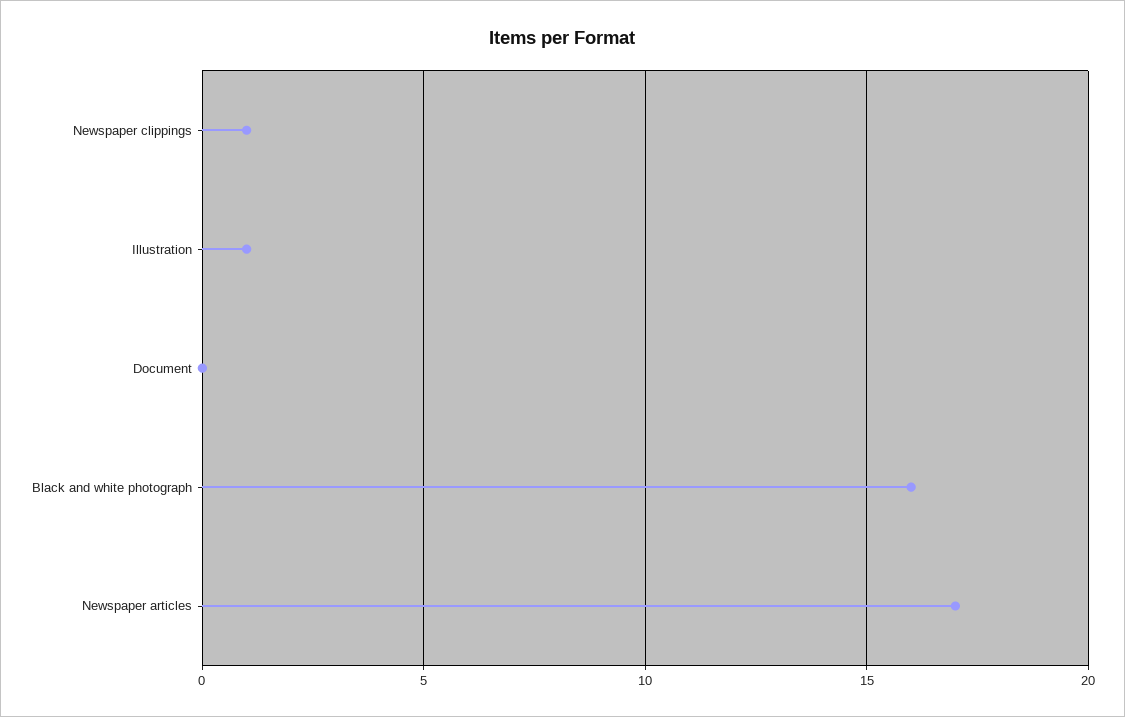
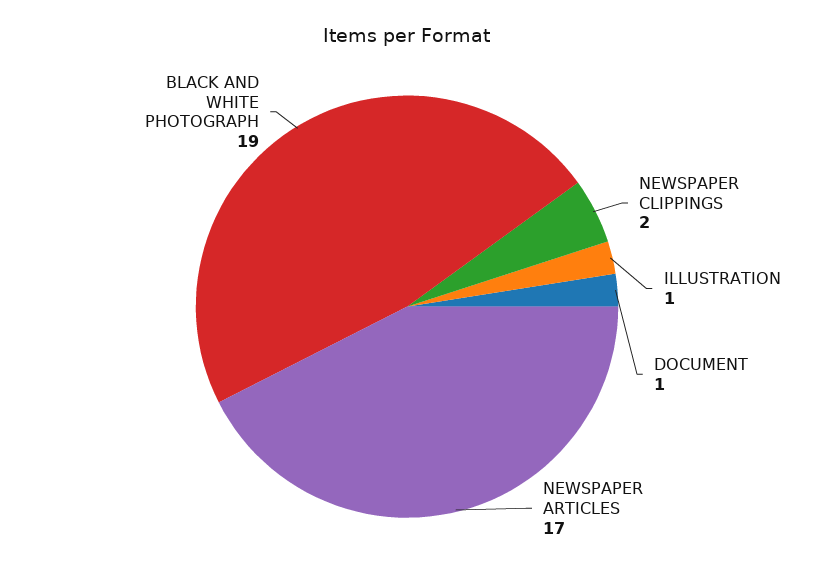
Newspaper clippings: 1 -> 2
Document: 0 -> 1
Black and white photograph: 16 -> 19

